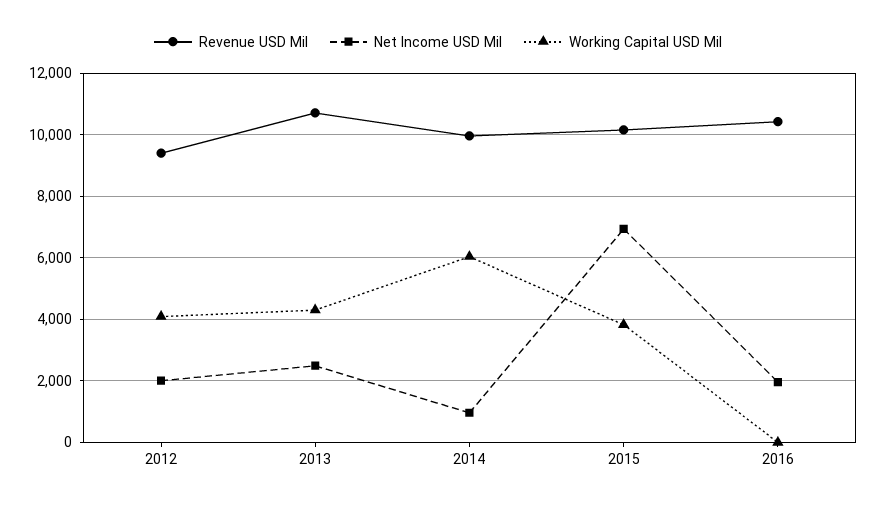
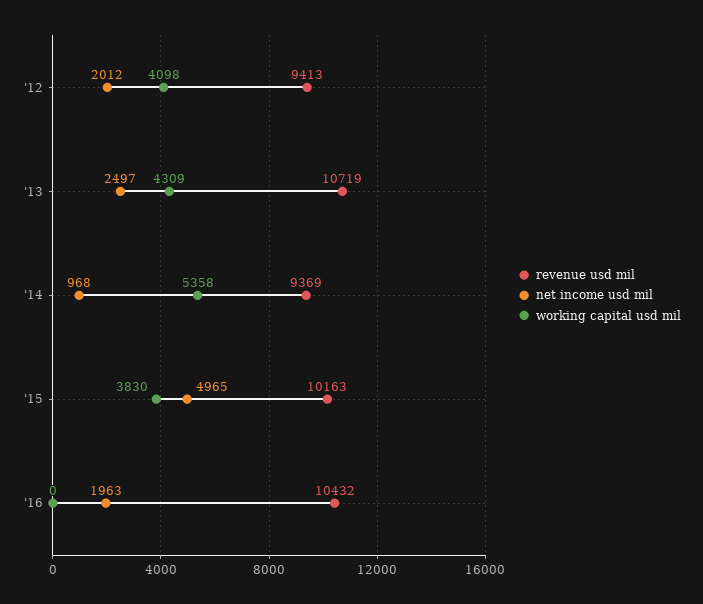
Revenue USD Mil, 2014: 10000 -> 9369
Working Capital USD Mil, 2014: 6000 -> 5358
Net Income USD Mil, 2015: 7000 -> 4965

